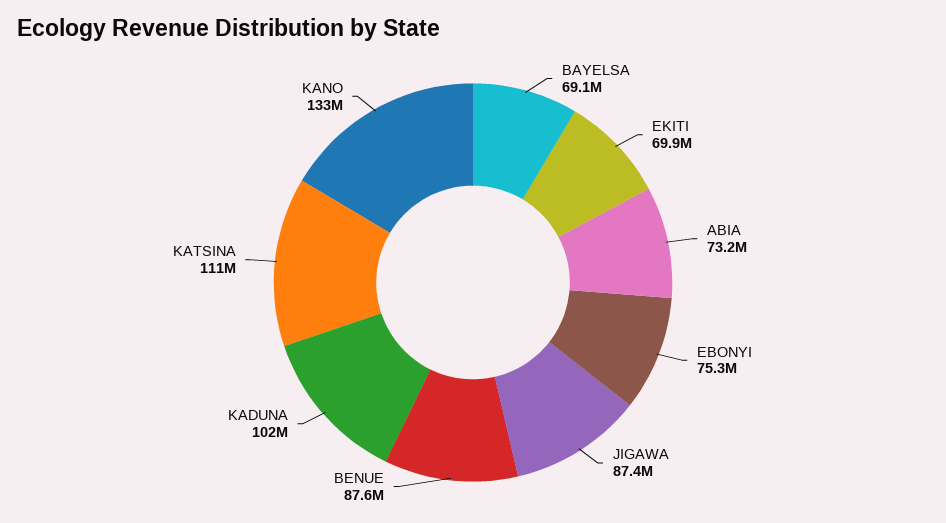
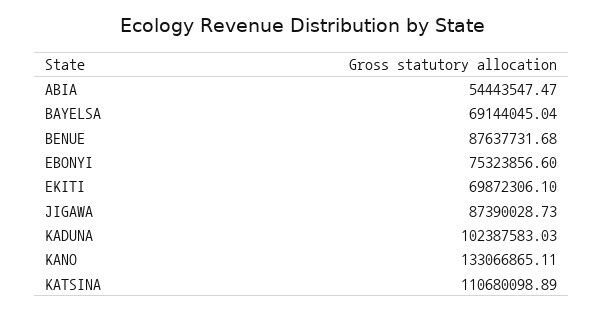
ABIA: 73200000 -> 54443547.47

